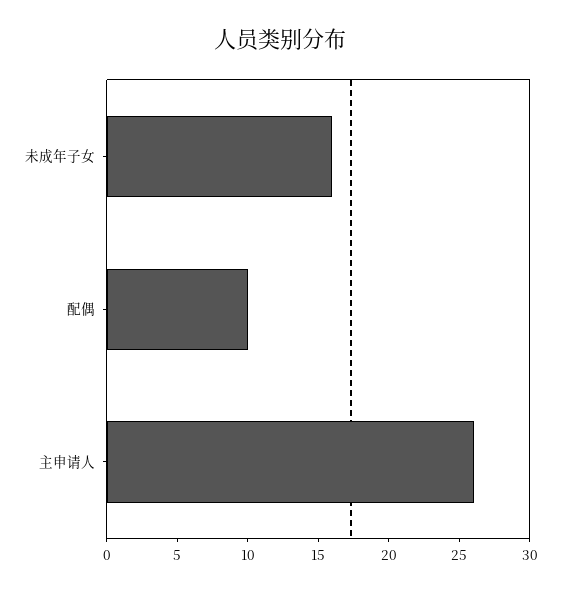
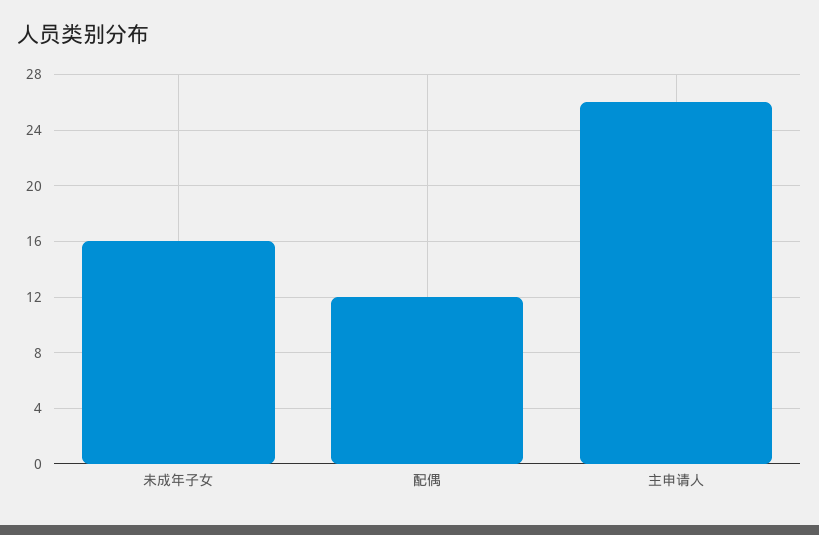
配偶: 10 -> 12

